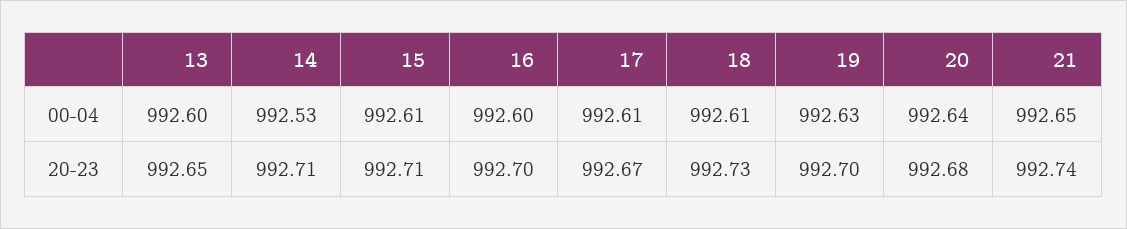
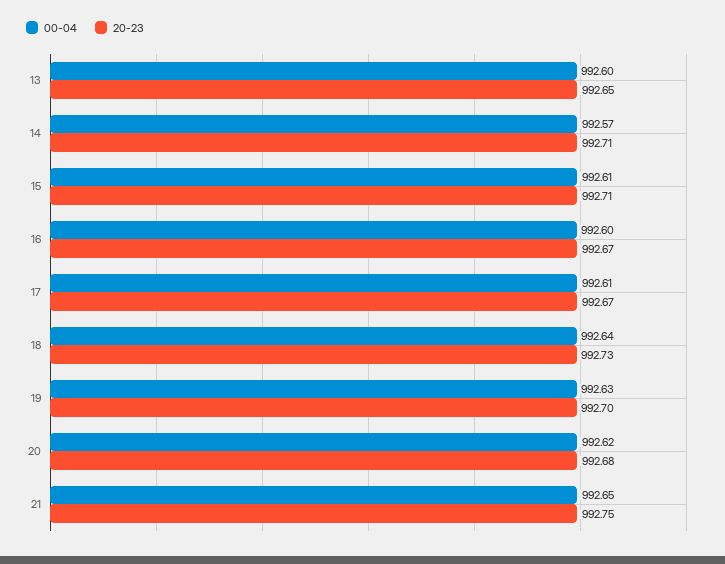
00-04, 14: 992.53 -> 992.57
00-04, 18: 992.61 -> 992.64
00-04, 20: 992.64 -> 992.62
20-23, 16: 992.7 -> 992.67
20-23, 21: 992.74 -> 992.75

